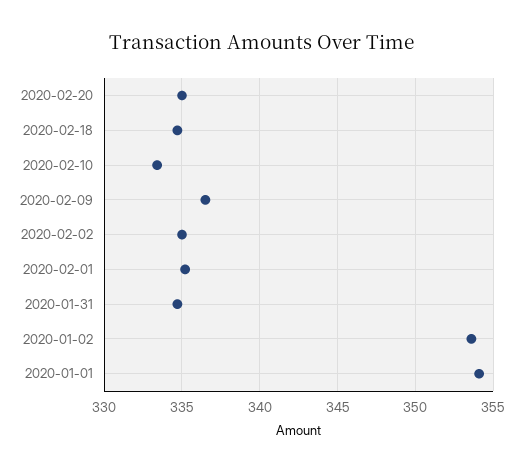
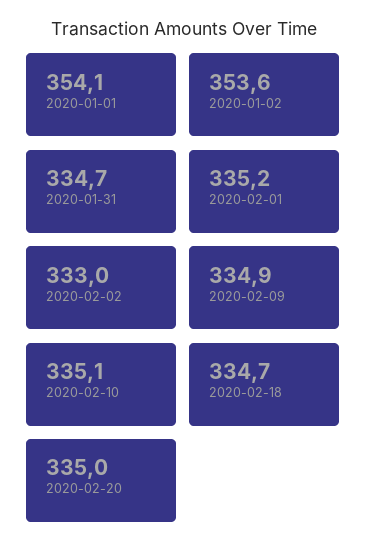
2020-02-10: 333.5 -> 335.1
2020-02-09: 336.5 -> 334.9
2020-02-02: 335 -> 333

